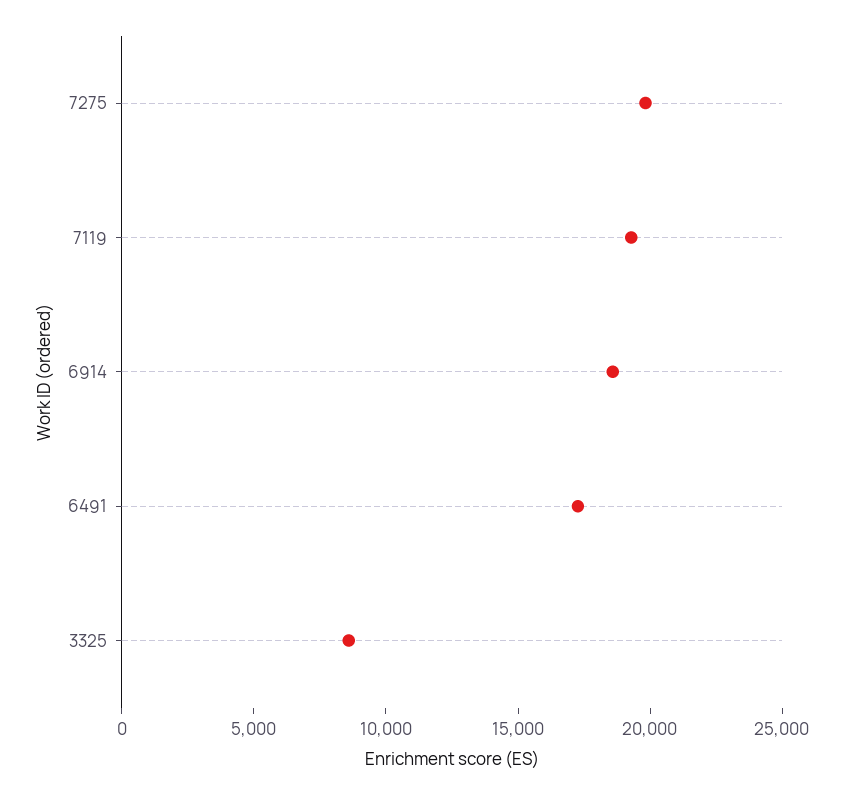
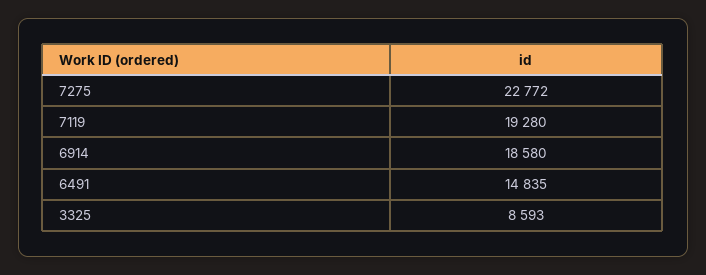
7275: 20000 -> 22772
6491: 17000 -> 14835

